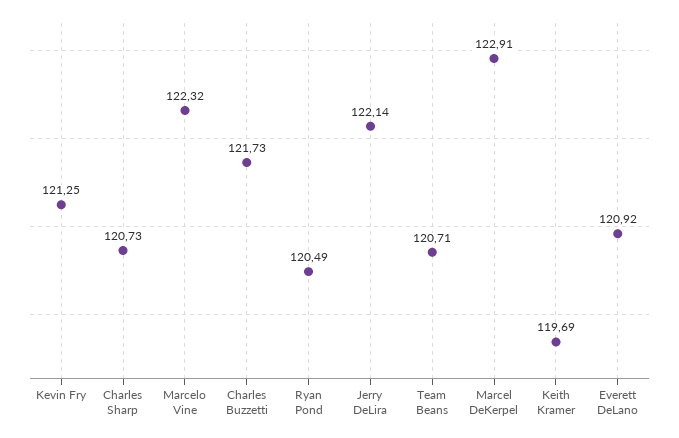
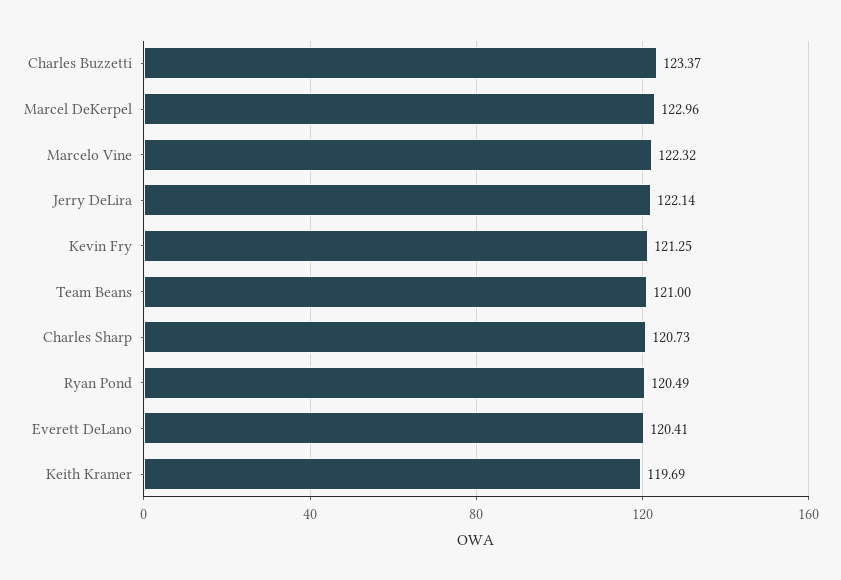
Charles Buzzetti: 121.73 -> 123.37
Team Beans: 120.71 -> 121
Marcel DeKerpel: 122.91 -> 122.96
Everett DeLano: 120.92 -> 120.41

